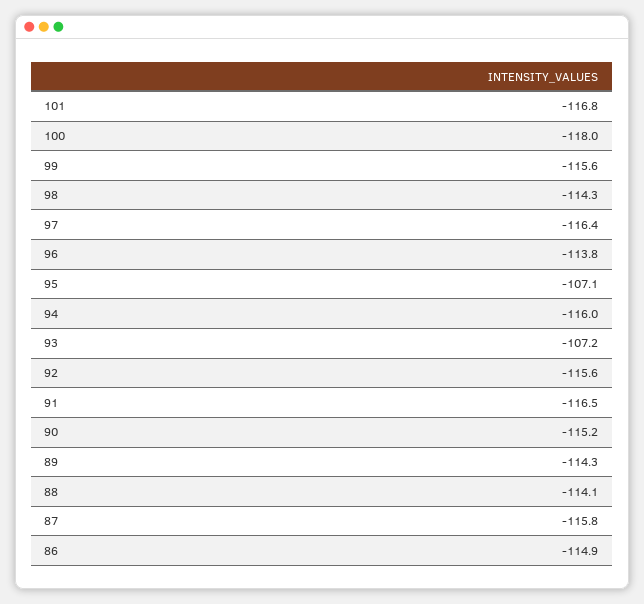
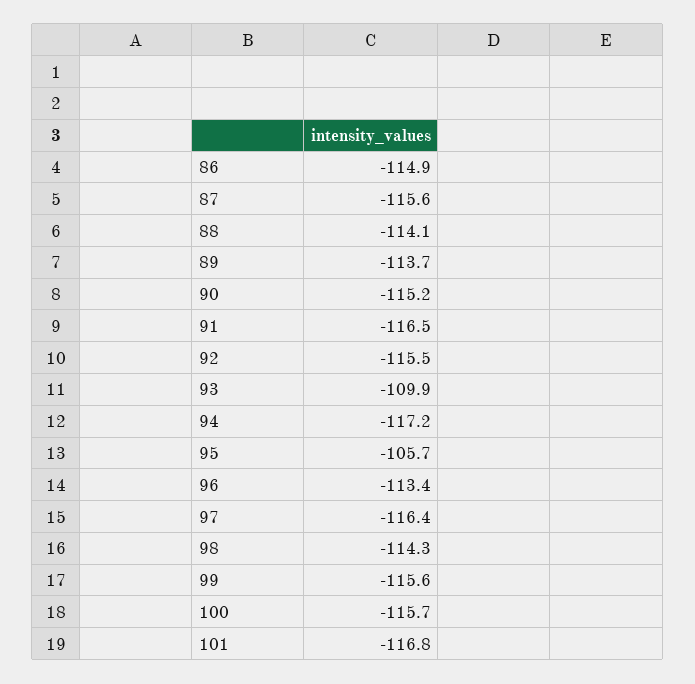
100: -118 -> -115.7
96: -113.8 -> -113.4
95: -107.1 -> -105.7
94: -116 -> -117.2
93: -107.2 -> -109.9
92: -115.6 -> -115.5
89: -114.3 -> -113.7
87: -115.8 -> -115.6

